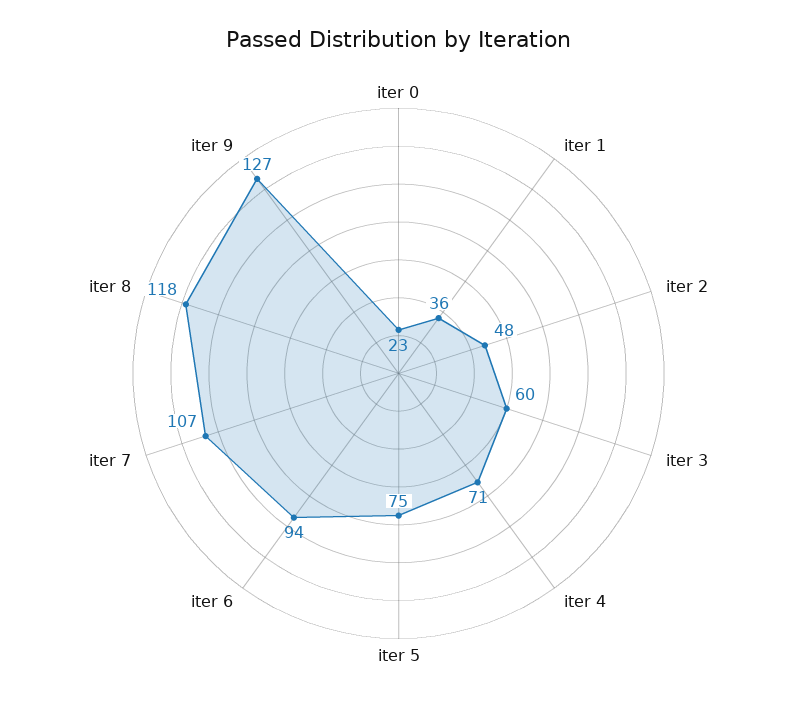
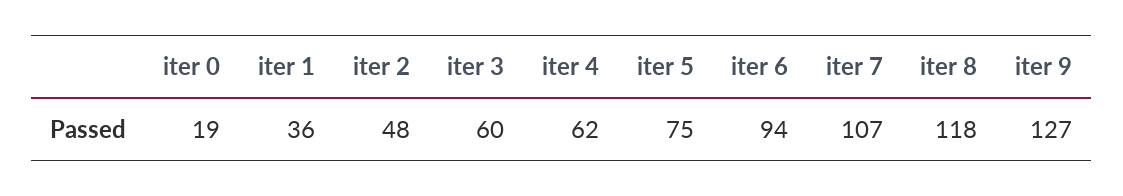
iter 0: 23 -> 19
iter 4: 71 -> 62

